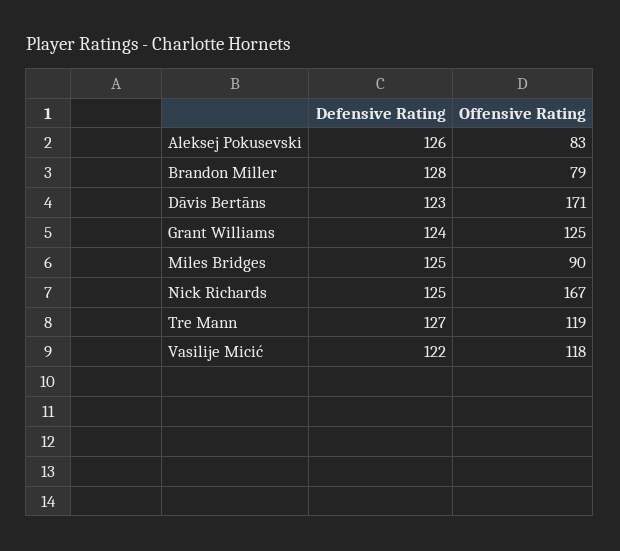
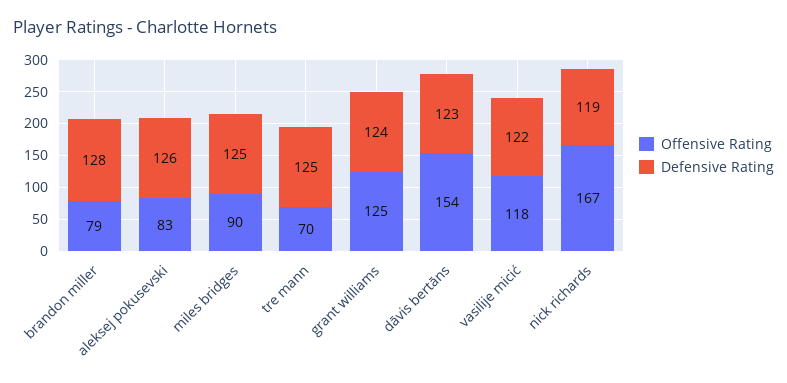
Offensive Rating, Dāvis Bertāns: 171 -> 154
Defensive Rating, Nick Richards: 125 -> 119
Defensive Rating, Tre Mann: 127 -> 125
Offensive Rating, Tre Mann: 119 -> 70

